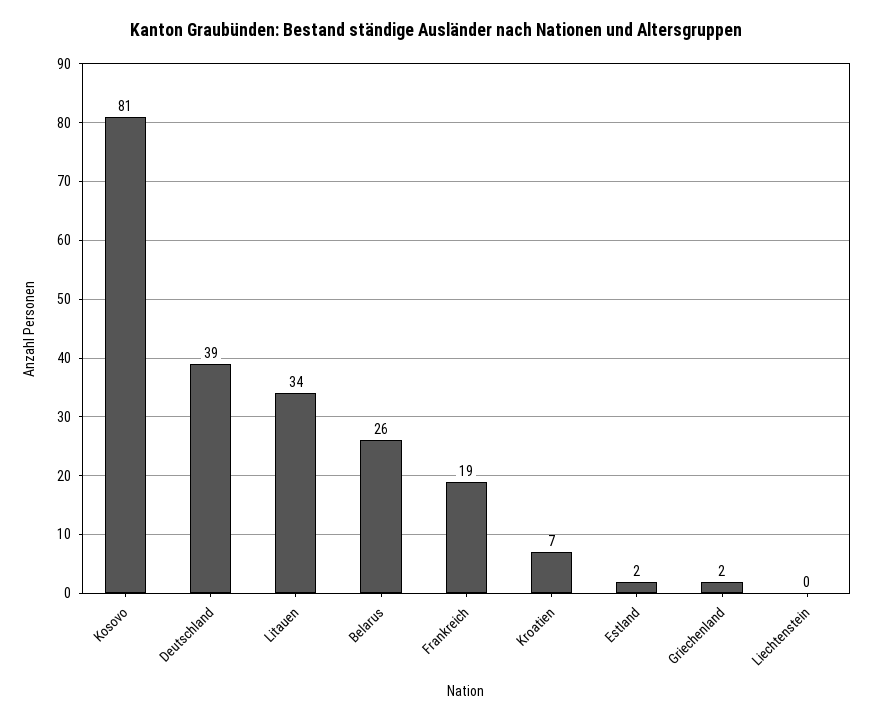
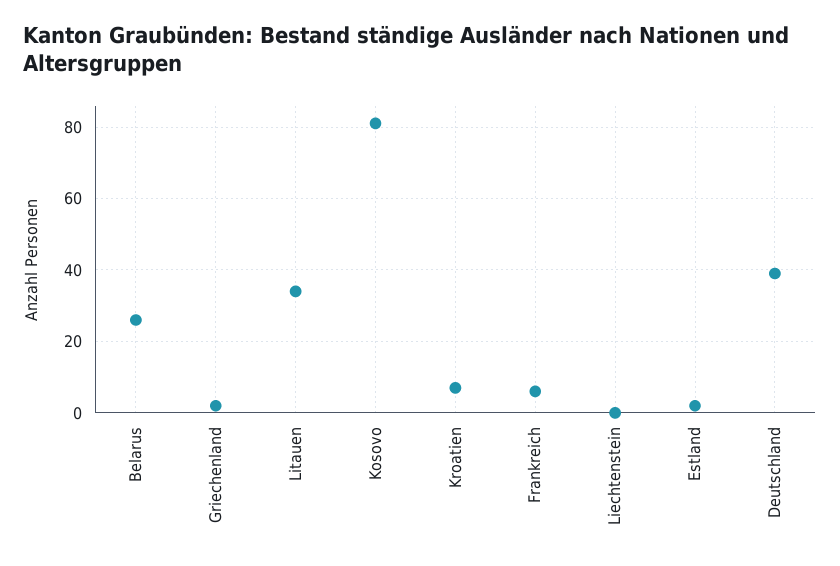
Frankreich: 19 -> 5

